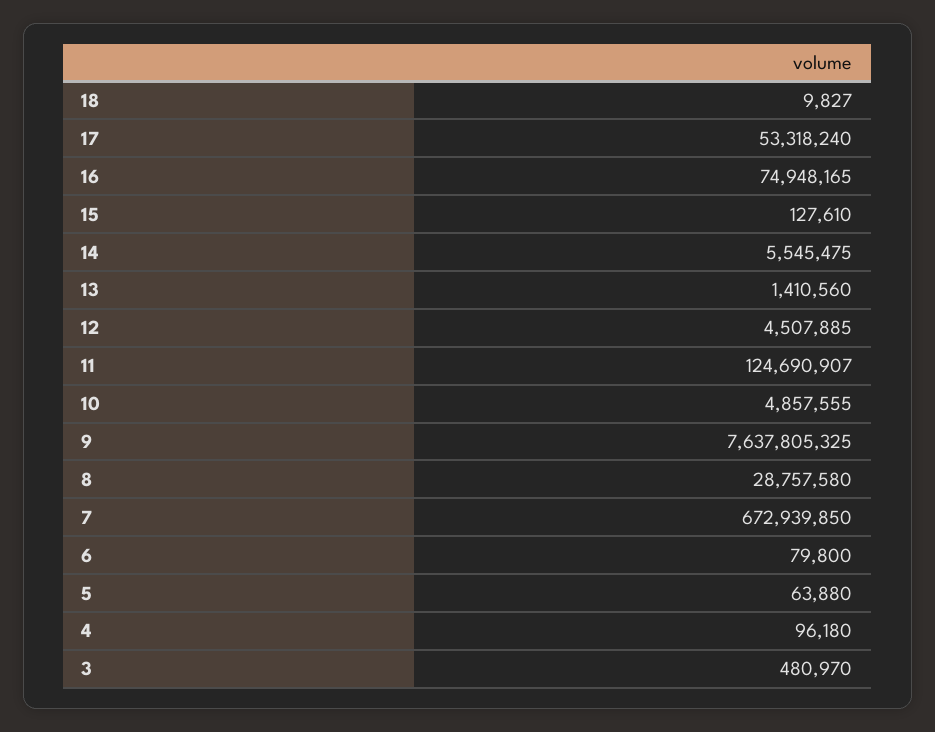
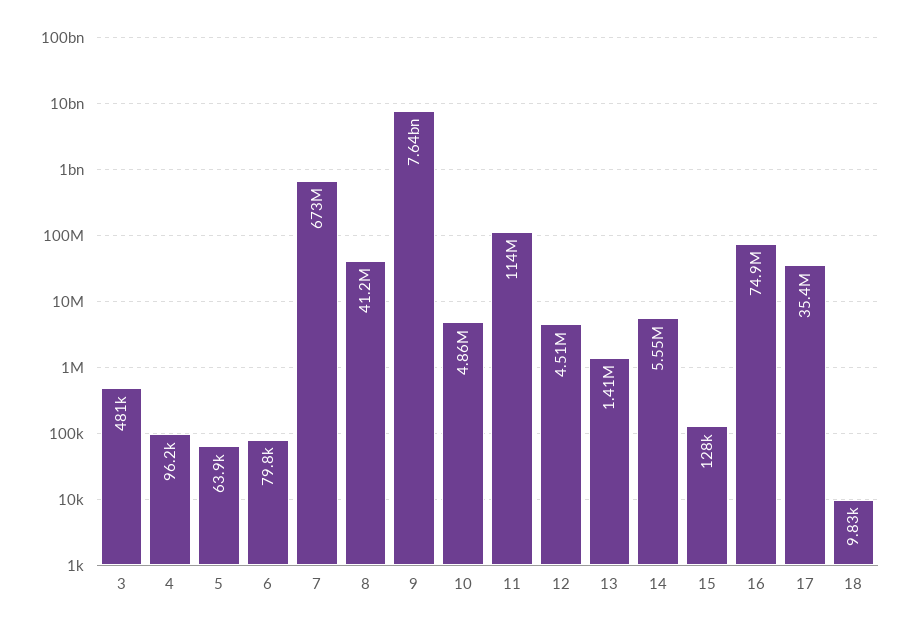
17: 53318240 -> 35400000
11: 124690907 -> 114000000
8: 28757580 -> 41200000

